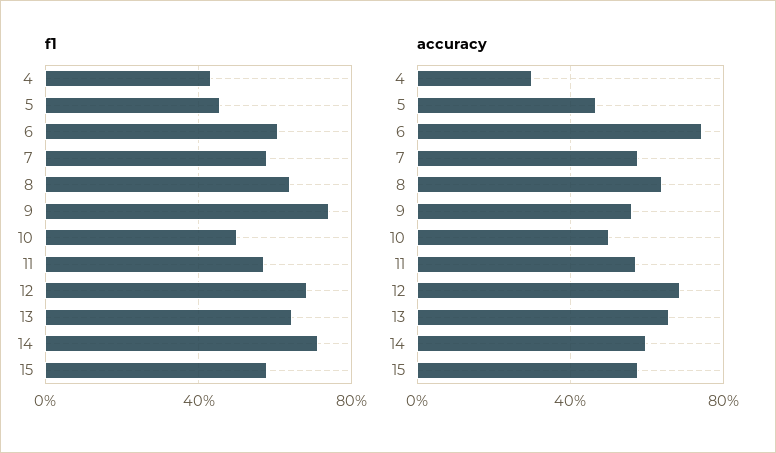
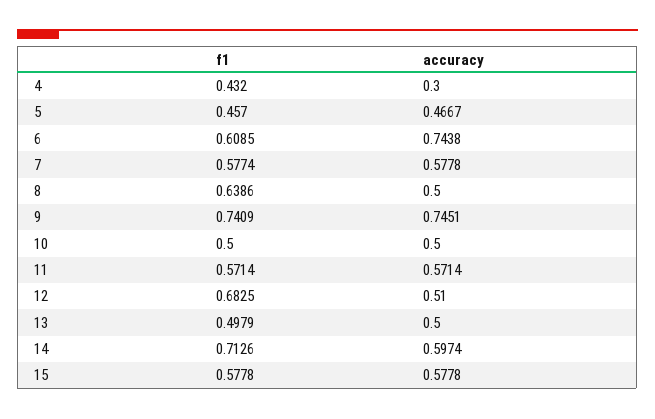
f1, 13: 0.65 -> 0.4979
accuracy, 8: 0.65 -> 0.5
accuracy, 9: 0.55 -> 0.7451
accuracy, 12: 0.7 -> 0.51
accuracy, 13: 0.65 -> 0.5

